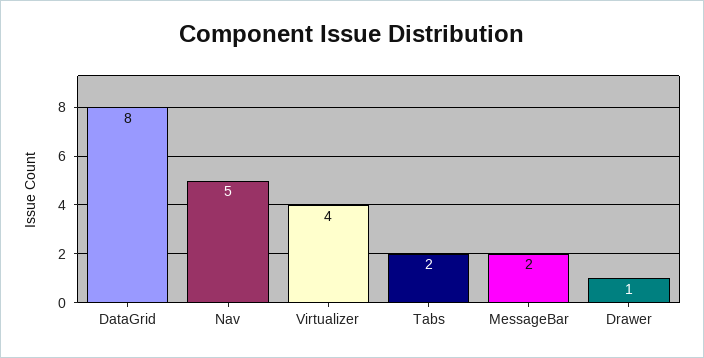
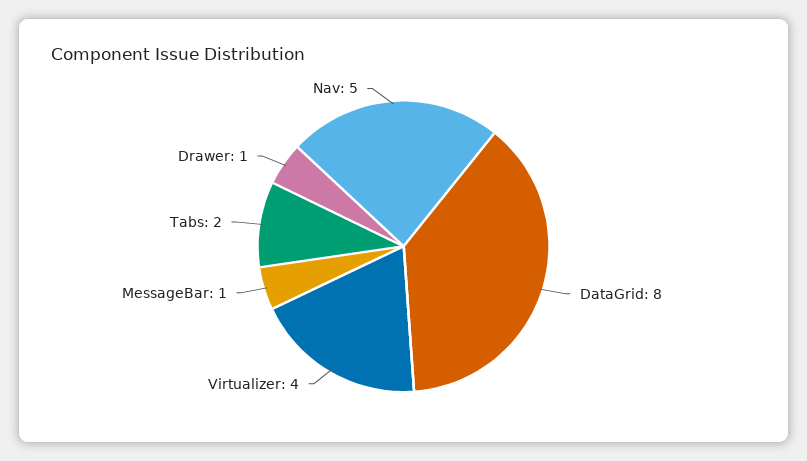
MessageBar: 2 -> 1

